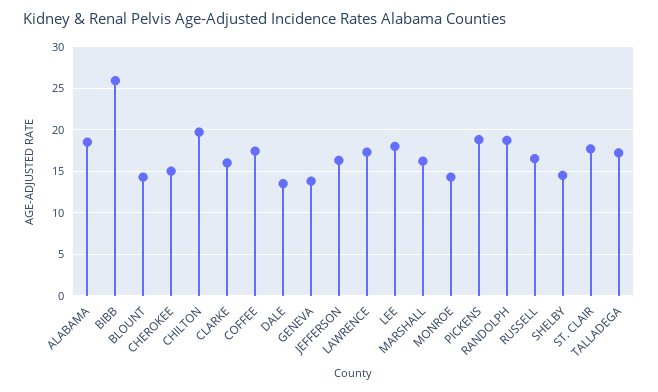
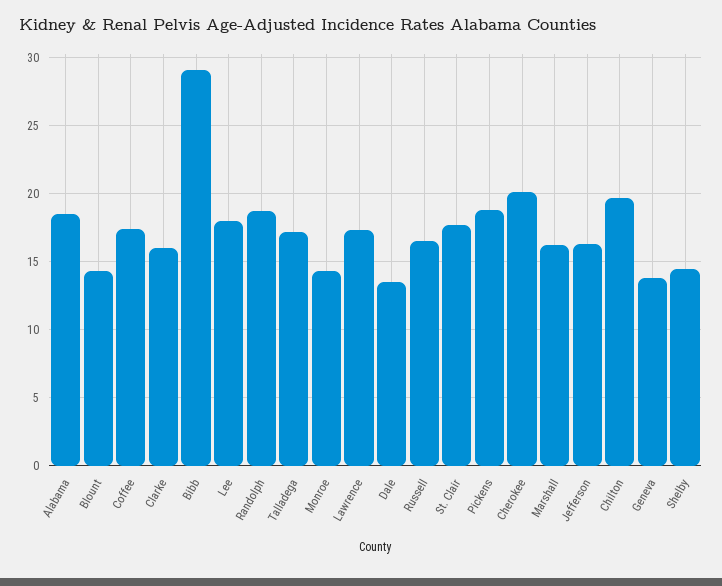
BIBB: 26 -> 29
CHEROKEE: 15 -> 20

